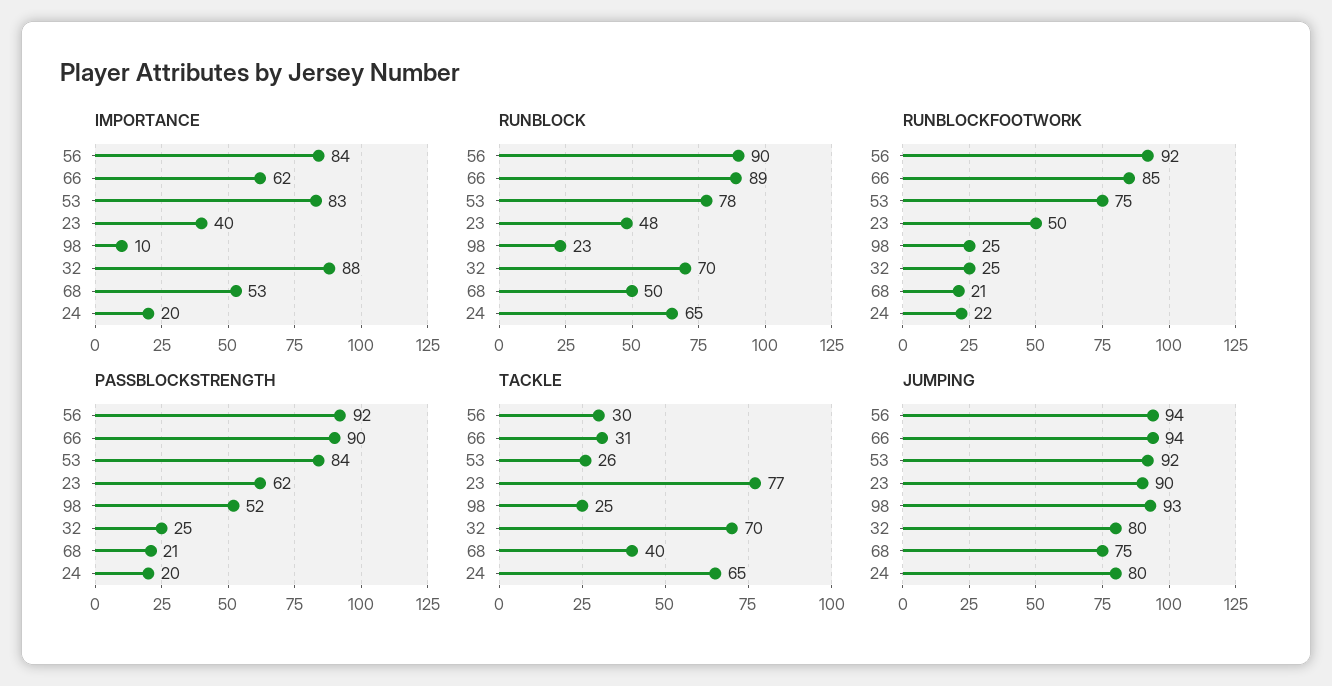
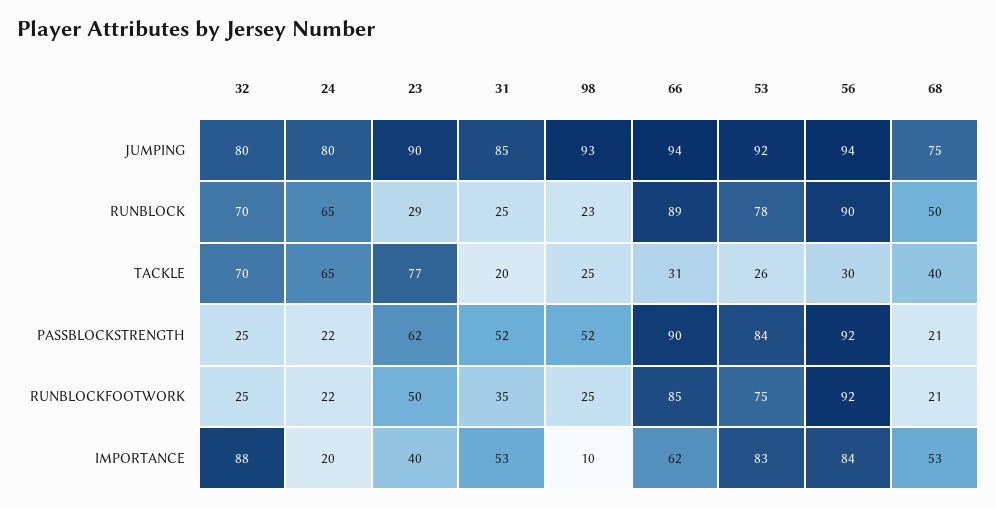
RUNBLOCK, 23: 48 -> 29
PASSBLOCKSTRENGTH, 24: 20 -> 22
JUMPING, 31: none -> 85
RUNBLOCK, 31: none -> 25
TACKLE, 31: none -> 20
PASSBLOCKSTRENGTH, 31: none -> 52
RUNBLOCKFOOTWORK, 31: none -> 35
IMPORTANCE, 31: none -> 53

